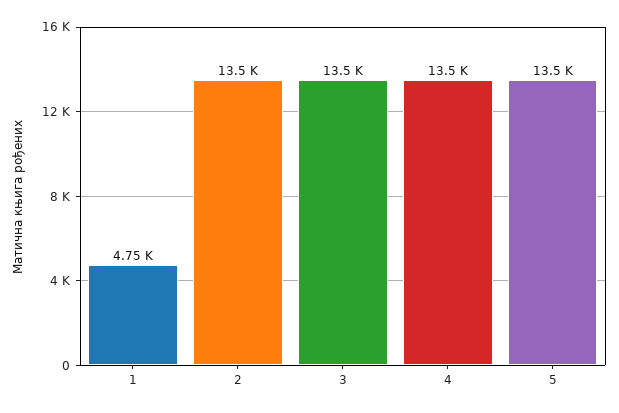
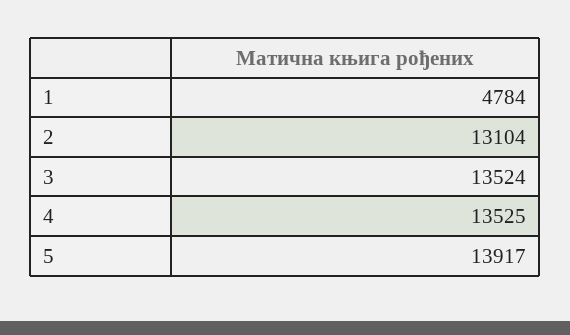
1: 4750 -> 4784
2: 13500 -> 13104
5: 13500 -> 13917

